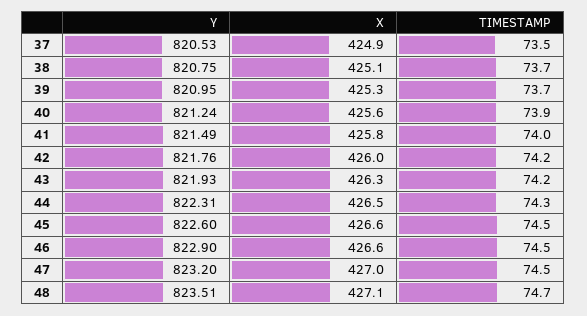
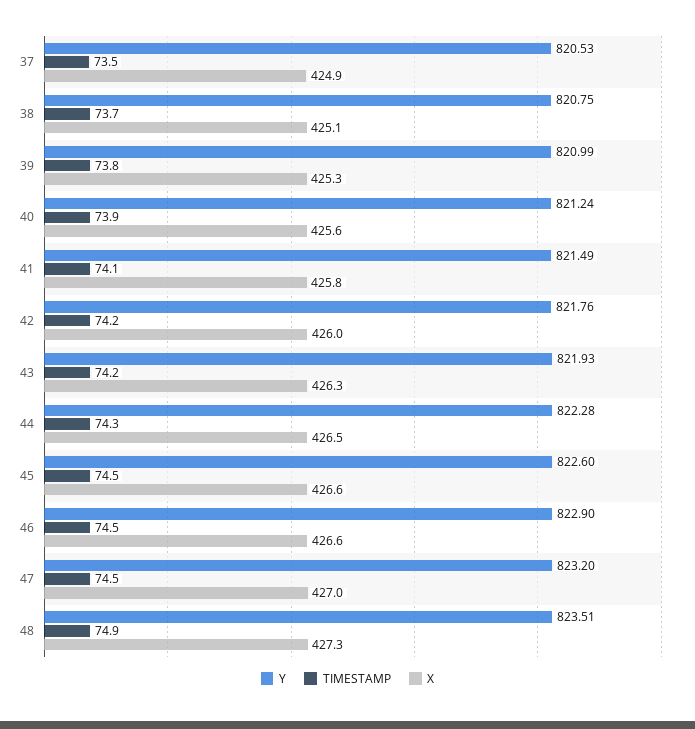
Y, 39: 820.95 -> 820.99
TIMESTAMP, 39: 73.7 -> 73.8
TIMESTAMP, 41: 74 -> 74.1
Y, 44: 822.31 -> 822.28
X, 48: 427.1 -> 427.3
TIMESTAMP, 48: 74.7 -> 74.9

